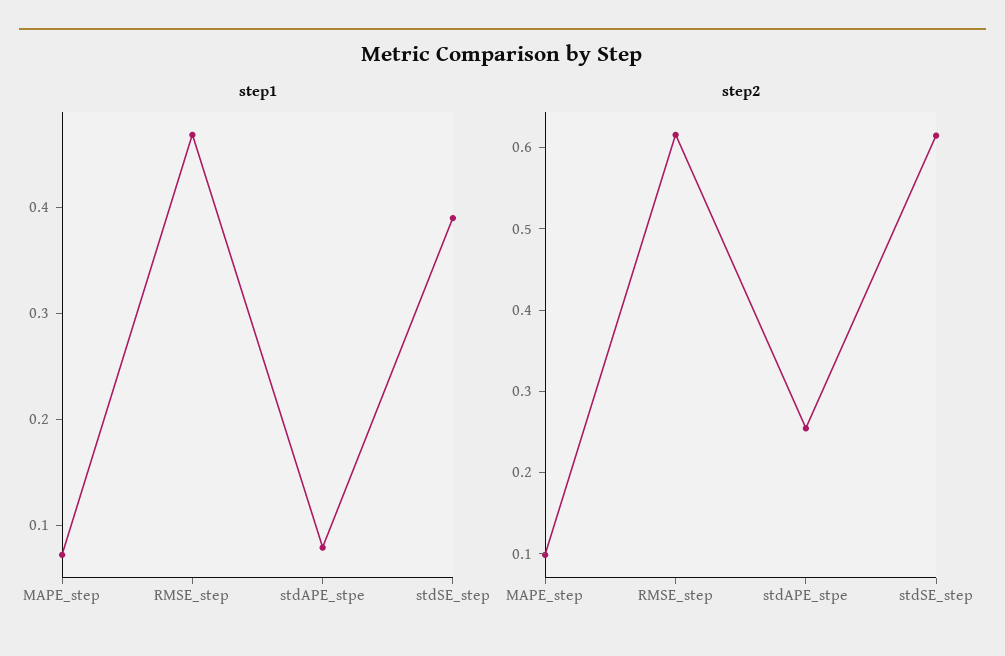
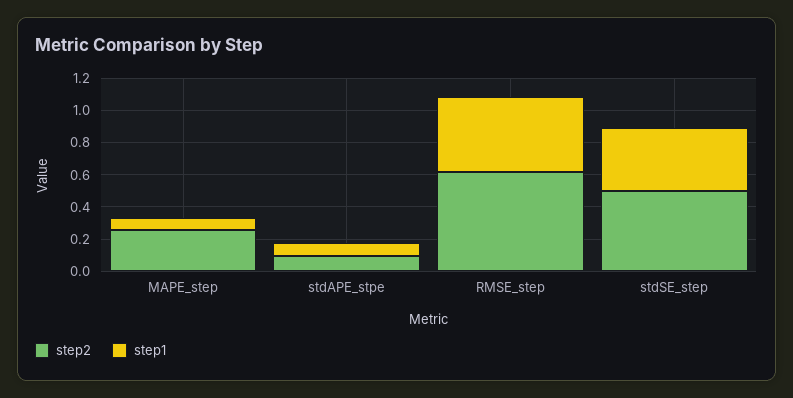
step2, MAPE_step: 0.1 -> 0.25
step2, stdAPE_stpe: 0.26 -> 0.1
step2, stdSE_step: 0.62 -> 0.5

